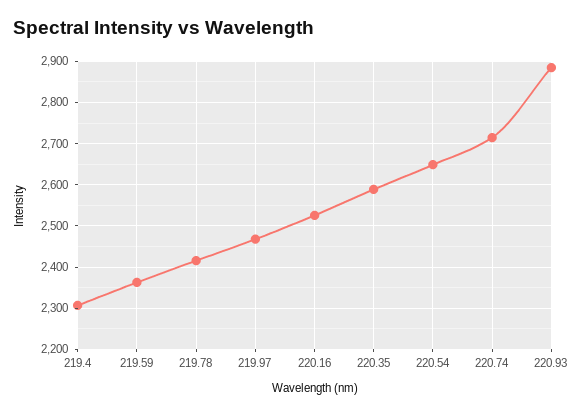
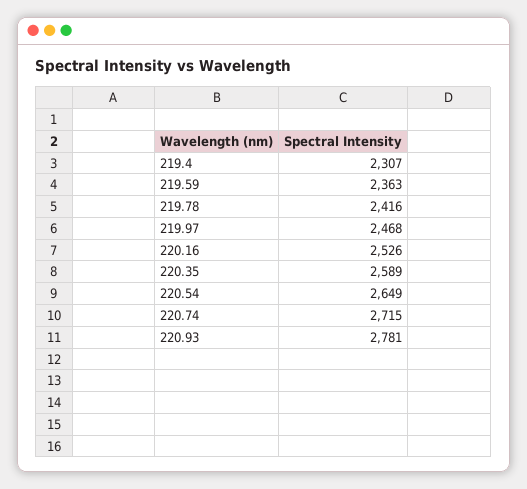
220.93: 2880 -> 2781

